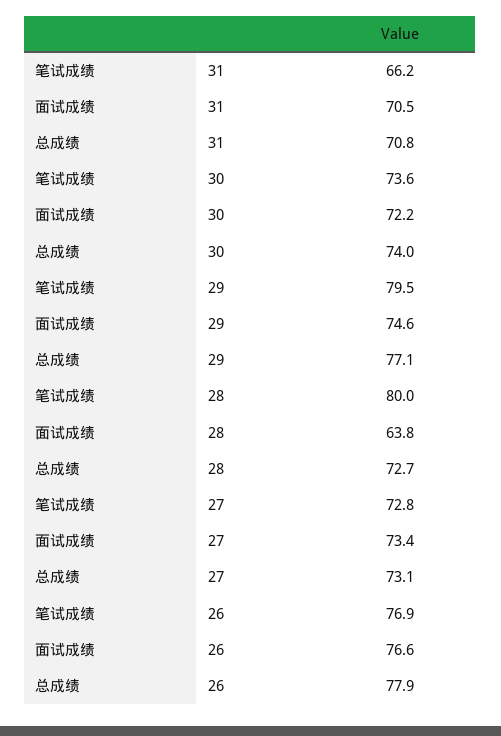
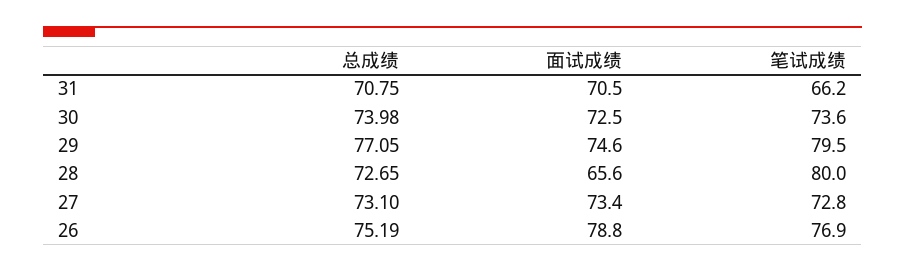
面试成绩, 30: 72.2 -> 72.5
面试成绩, 28: 63.8 -> 65.6
面试成绩, 26: 76.6 -> 78.8
总成绩, 26: 77.9 -> 75.19

